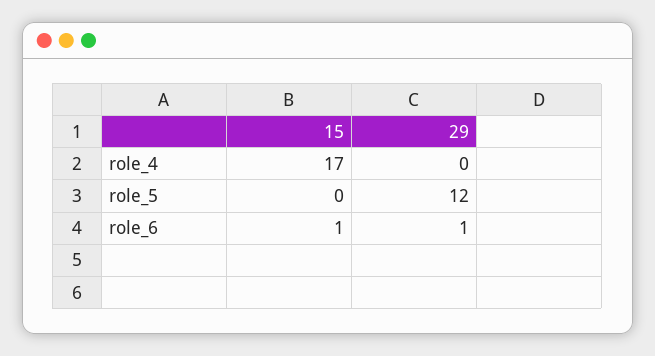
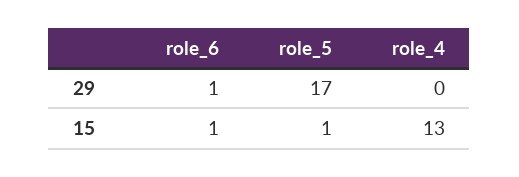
15, role_4: 17 -> 13
15, role_5: 0 -> 1
29, role_5: 12 -> 17

